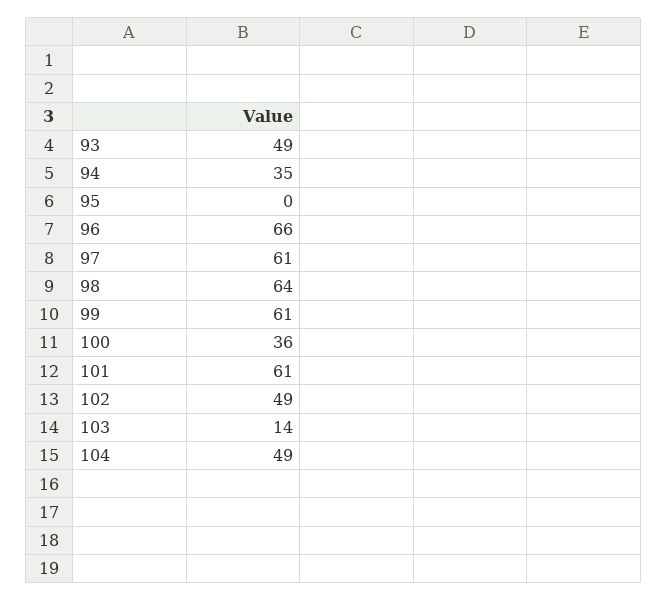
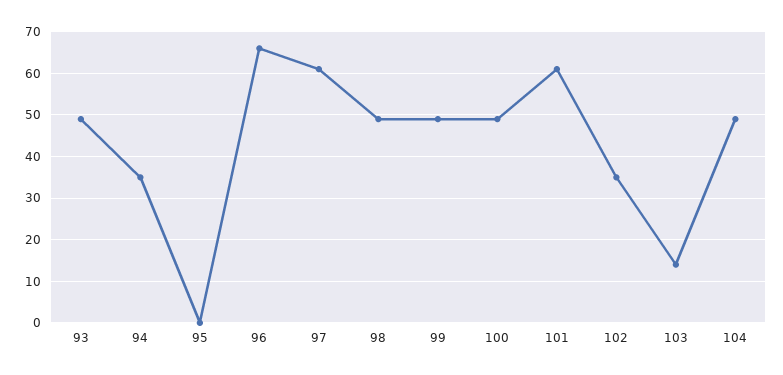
98: 64 -> 50
99: 61 -> 50
100: 36 -> 50
102: 49 -> 35

